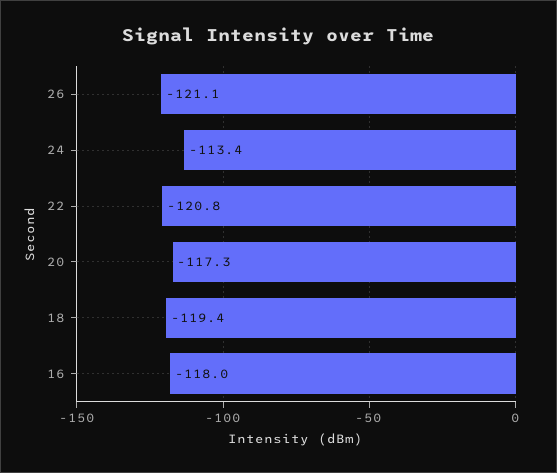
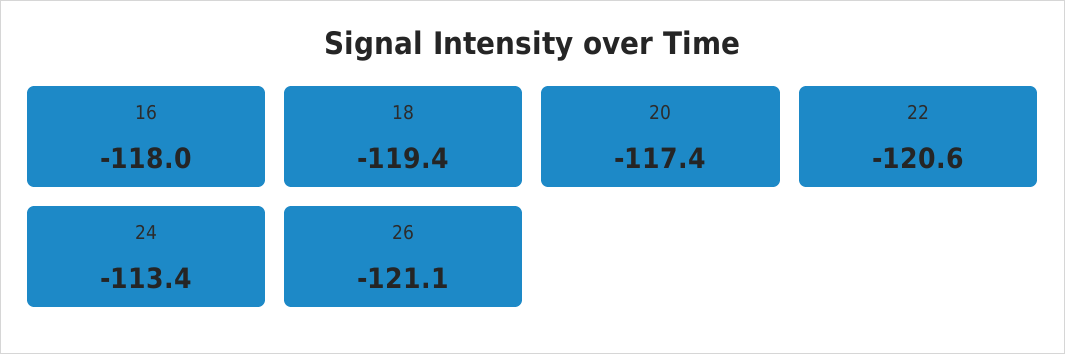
22: -120.8 -> -120.6
20: -117.3 -> -117.4

